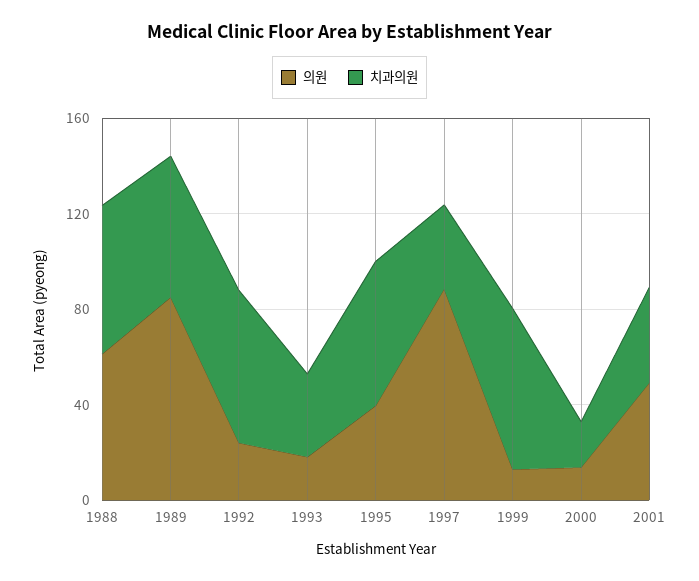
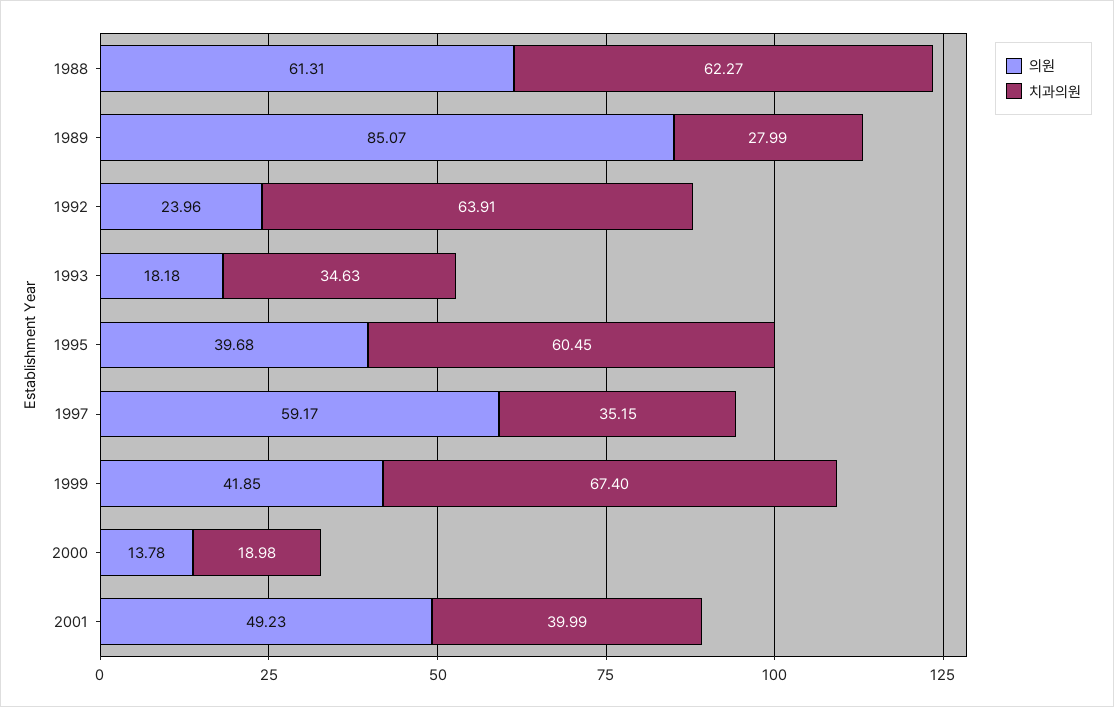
치과의원, 1989: 60 -> 27.99
의원, 1997: 90 -> 59.17
의원, 1999: 10 -> 41.85

